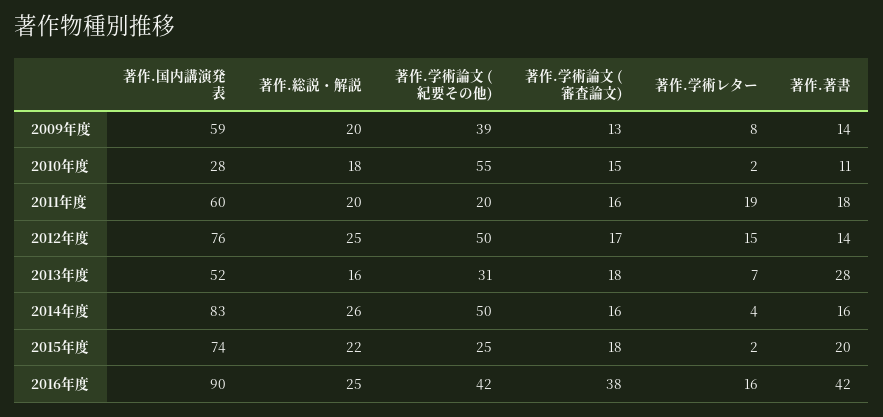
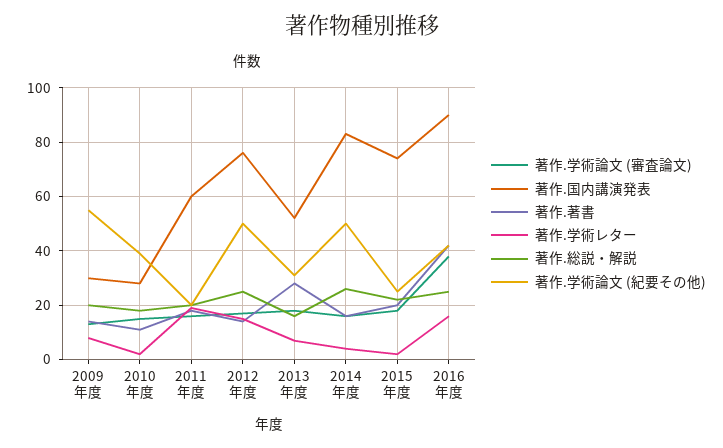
著作.国内講演発表, 2009年度: 59 -> 30
著作.学術論文 (紀要その他), 2009年度: 39 -> 55
著作.学術論文 (紀要その他), 2010年度: 55 -> 40

